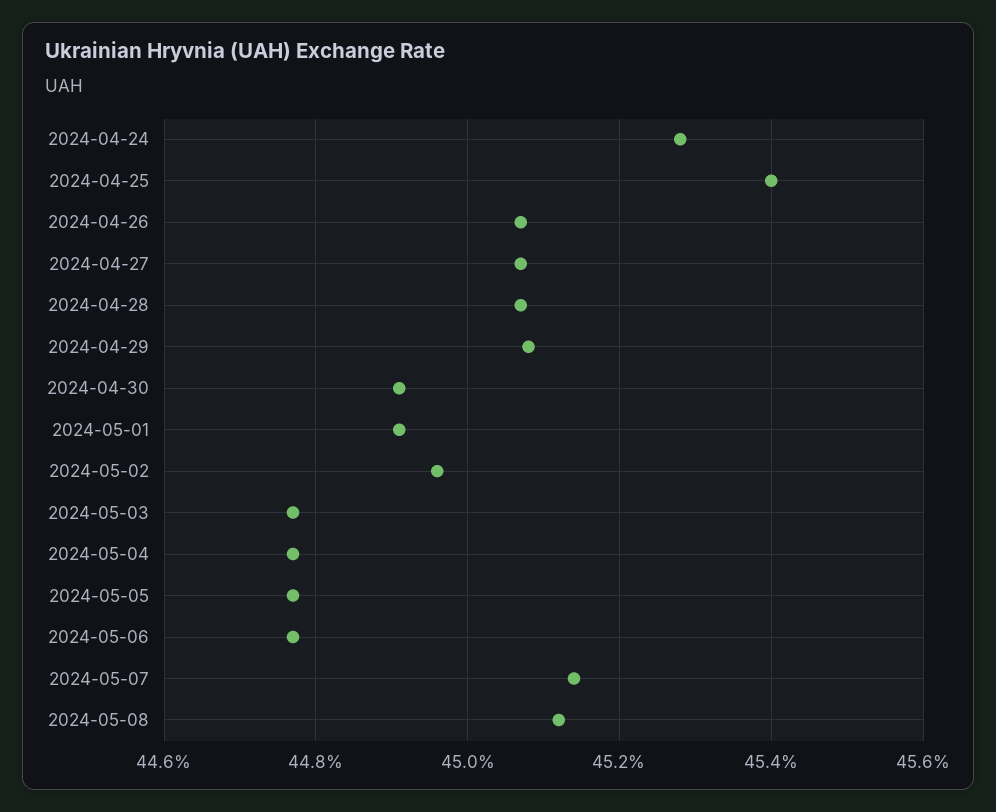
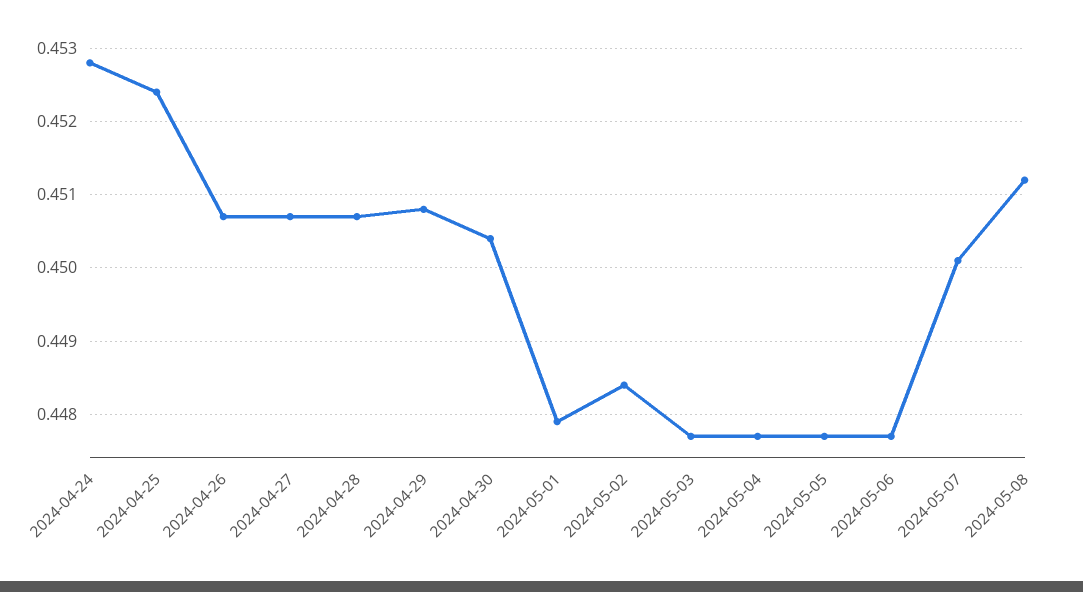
2024-04-25: 0.454 -> 0.4524
2024-04-30: 0.449 -> 0.4504
2024-05-01: 0.449 -> 0.4479
2024-05-02: 0.4495 -> 0.4484
2024-05-07: 0.4515 -> 0.4501

